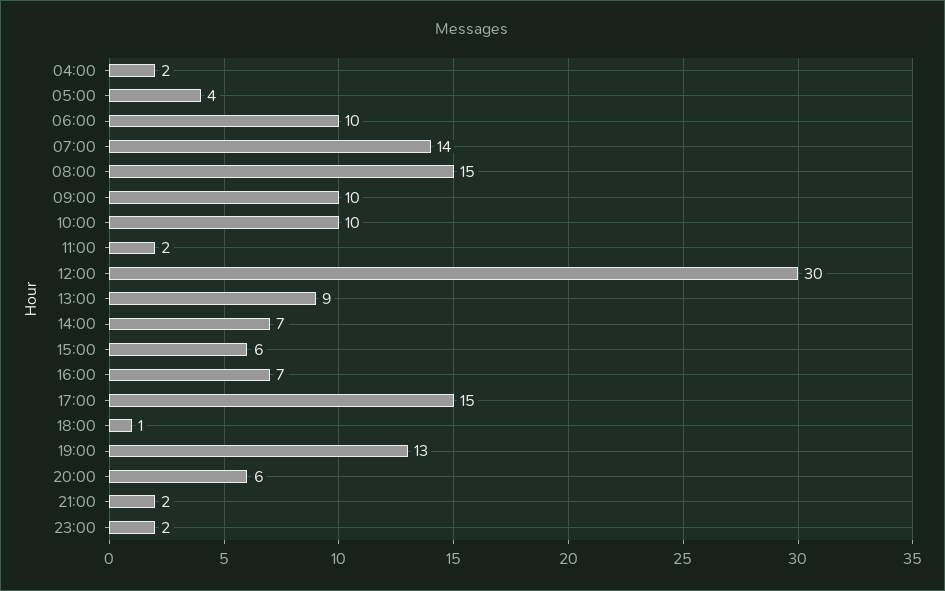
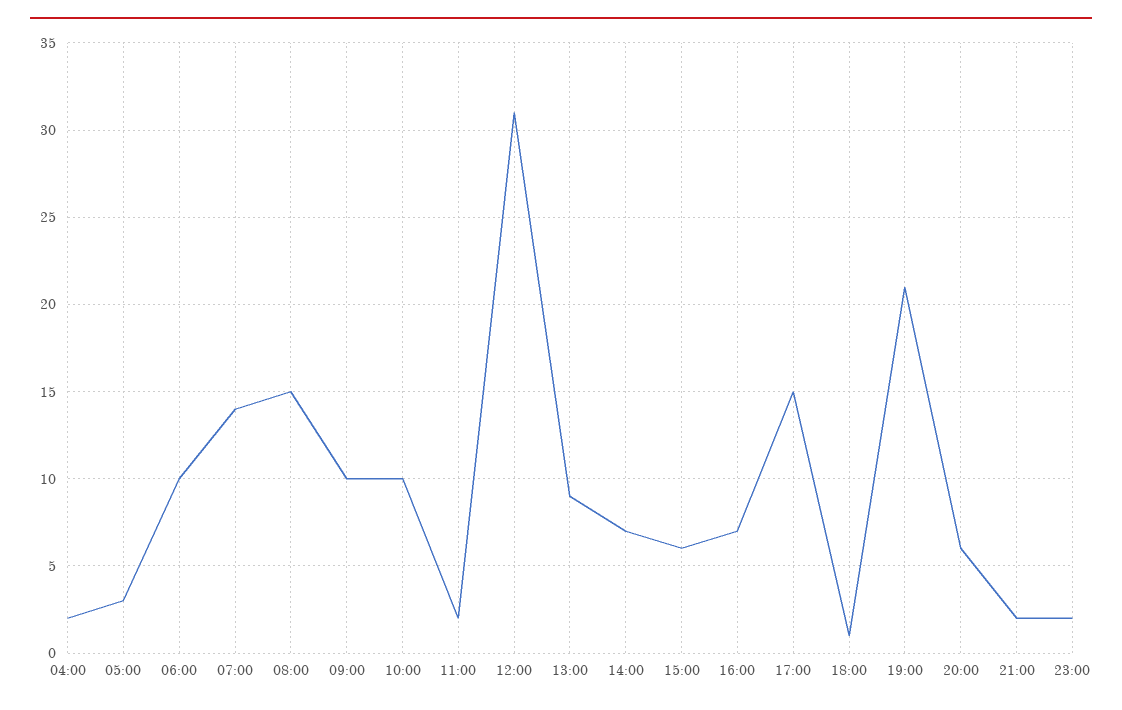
05:00: 4 -> 3
12:00: 30 -> 31
19:00: 13 -> 21

